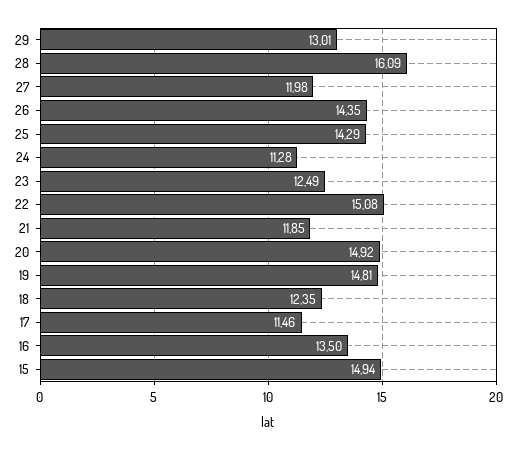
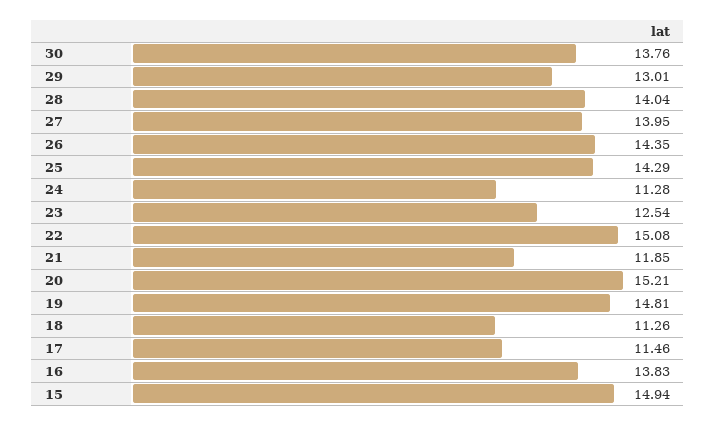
28: 16.09 -> 14.04
27: 11.98 -> 13.95
23: 12.49 -> 12.54
20: 14.92 -> 15.21
18: 12.35 -> 11.26
16: 13.5 -> 13.83
30: none -> 13.76

